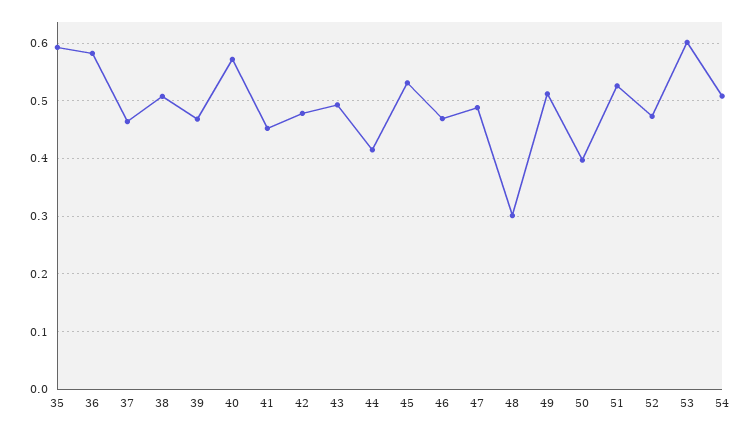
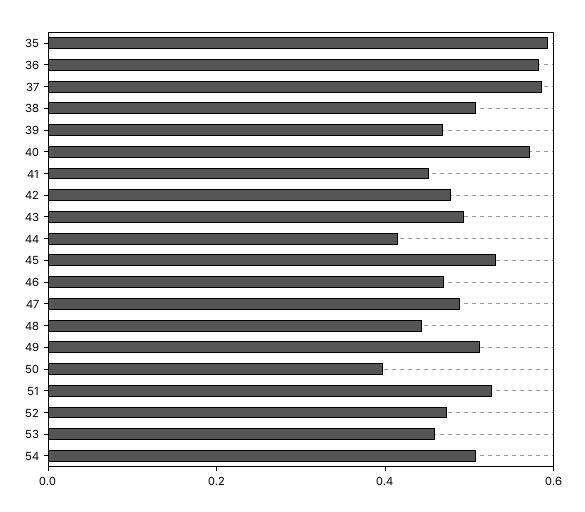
37: 0.46 -> 0.6
48: 0.3 -> 0.45
53: 0.6 -> 0.45

